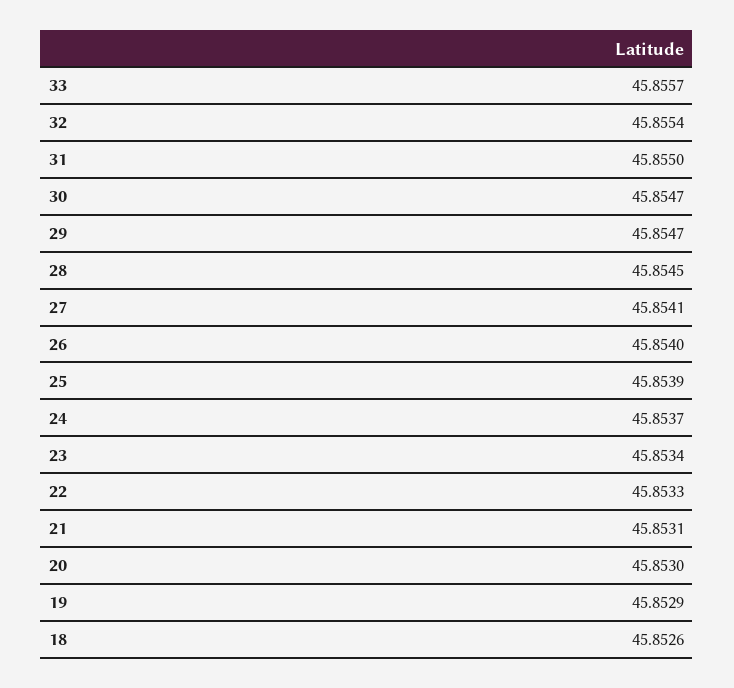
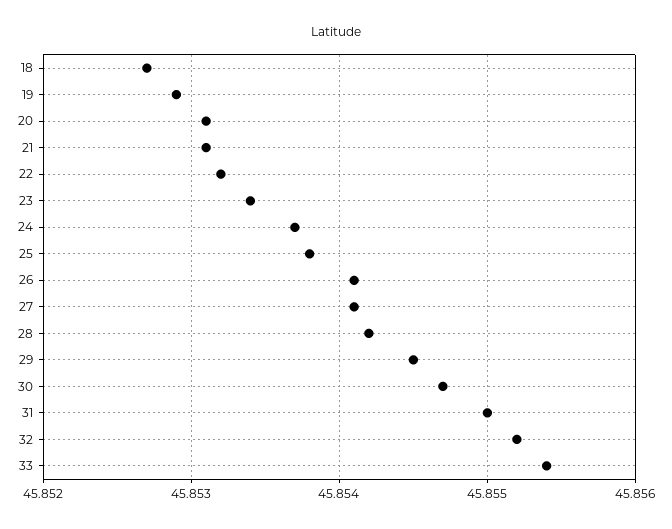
33: 45.8557 -> 45.8554
32: 45.8554 -> 45.8552
29: 45.8547 -> 45.8545
28: 45.8545 -> 45.8542
26: 45.854 -> 45.8541
25: 45.8539 -> 45.8538
22: 45.8533 -> 45.8532
20: 45.853 -> 45.8531
18: 45.8526 -> 45.8527

